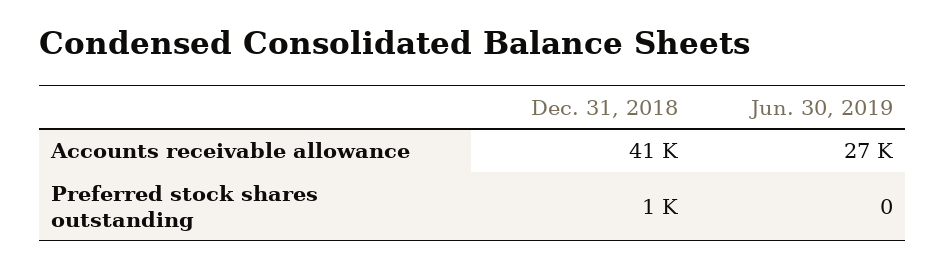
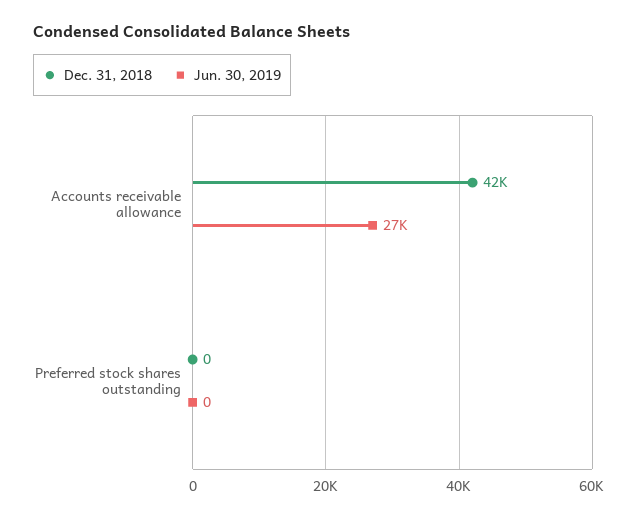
Dec. 31, 2018, Accounts receivable allowance: 41000 -> 42000
Dec. 31, 2018, Preferred stock shares outstanding: 1000 -> 0

